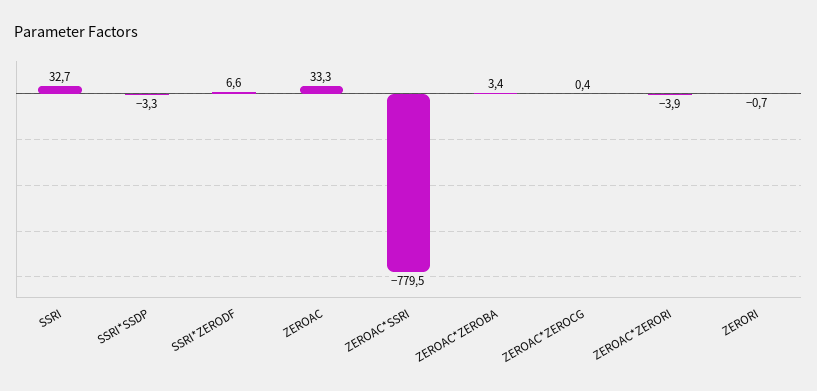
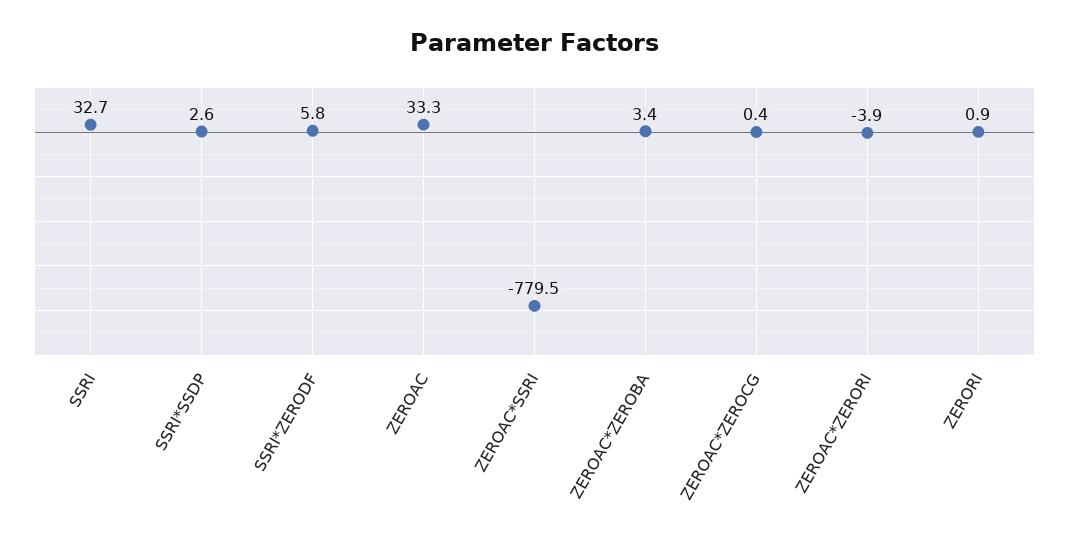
SSRI*SSDP: -3.3 -> 2.6
SSRI*ZERODF: 6.6 -> 5.8
ZERORI: -0.7 -> 0.9

